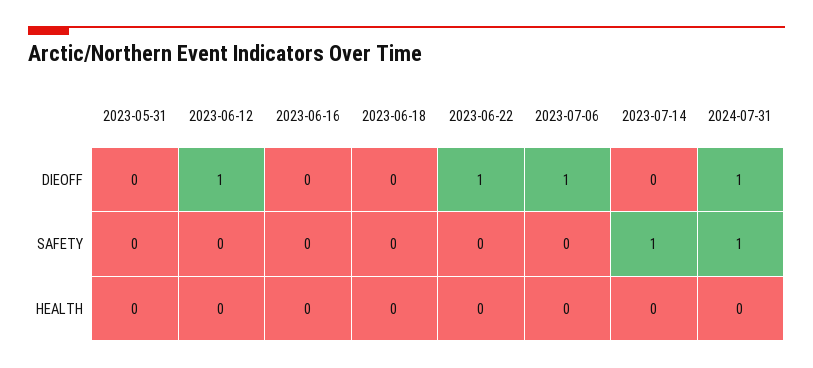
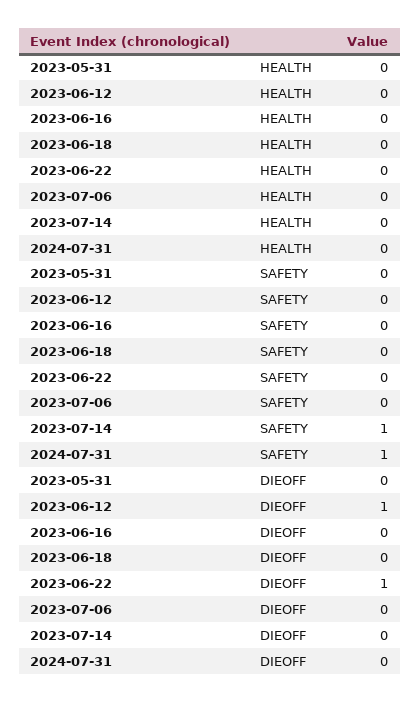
2023-07-06, DIEOFF: 1 -> 0
2024-07-31, DIEOFF: 1 -> 0

